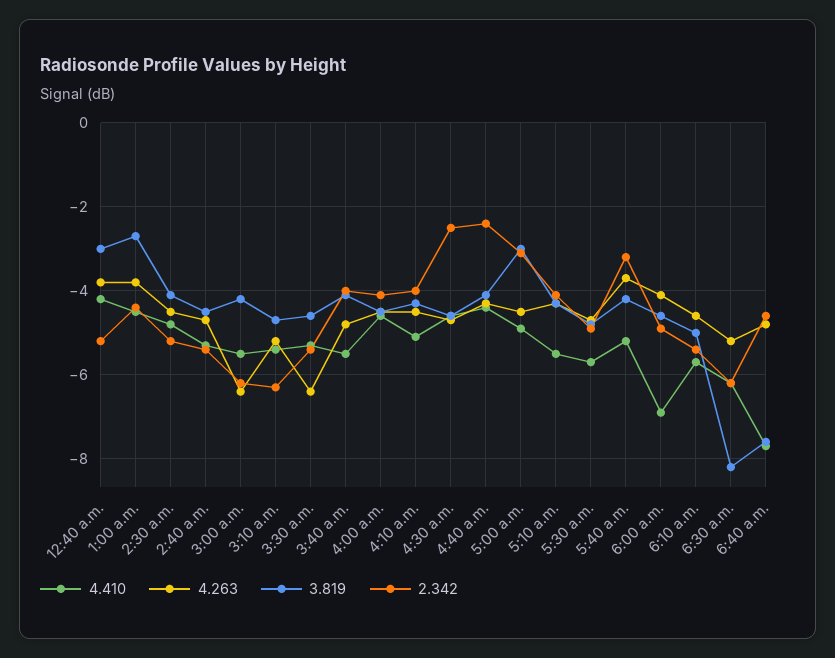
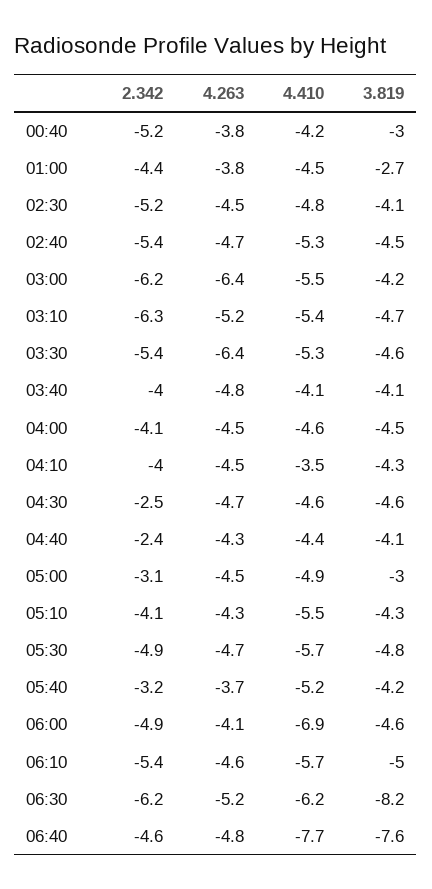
4.410, 3:40 a.m.: -5.5 -> -4.1
4.410, 4:10 a.m.: -5 -> -3.5

